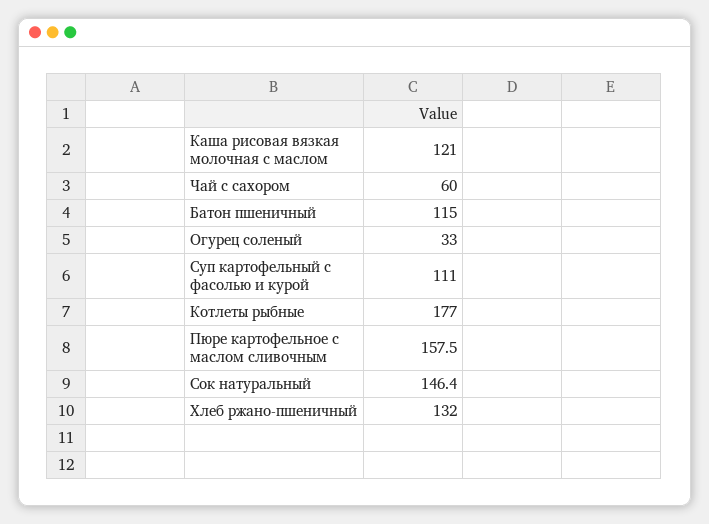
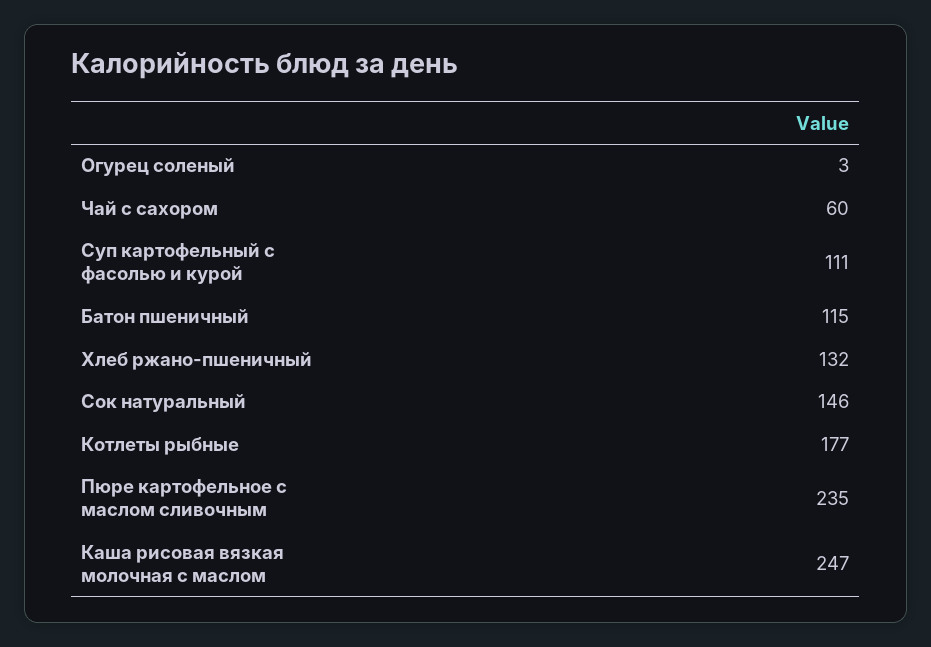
Каша рисовая вязкая молочная с маслом: 121 -> 247
Огурец соленый: 33 -> 3
Пюре картофельное с маслом сливочным: 157.5 -> 235

